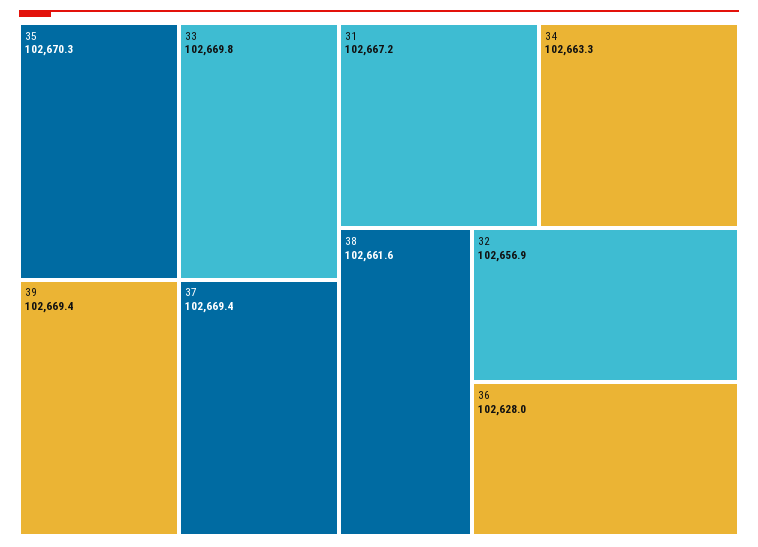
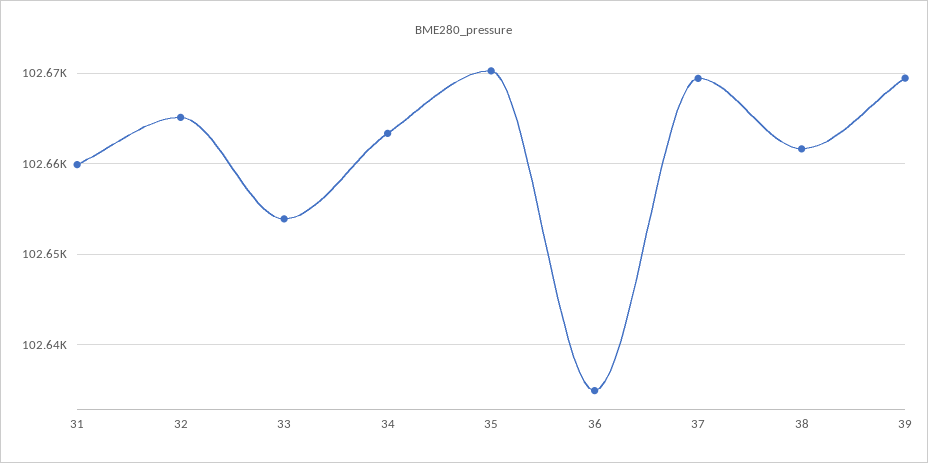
33: 102669.8 -> 102654
31: 102667.2 -> 102660
32: 102656.9 -> 102665
36: 102628 -> 102635

